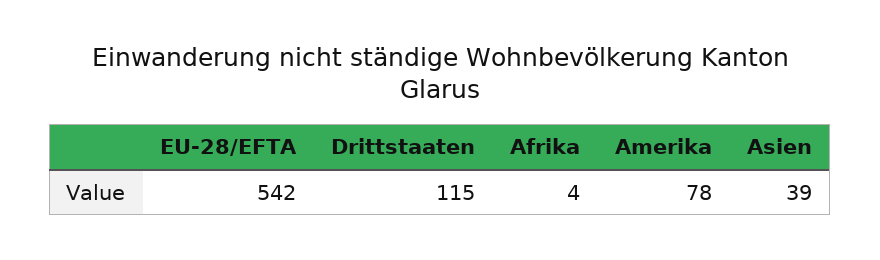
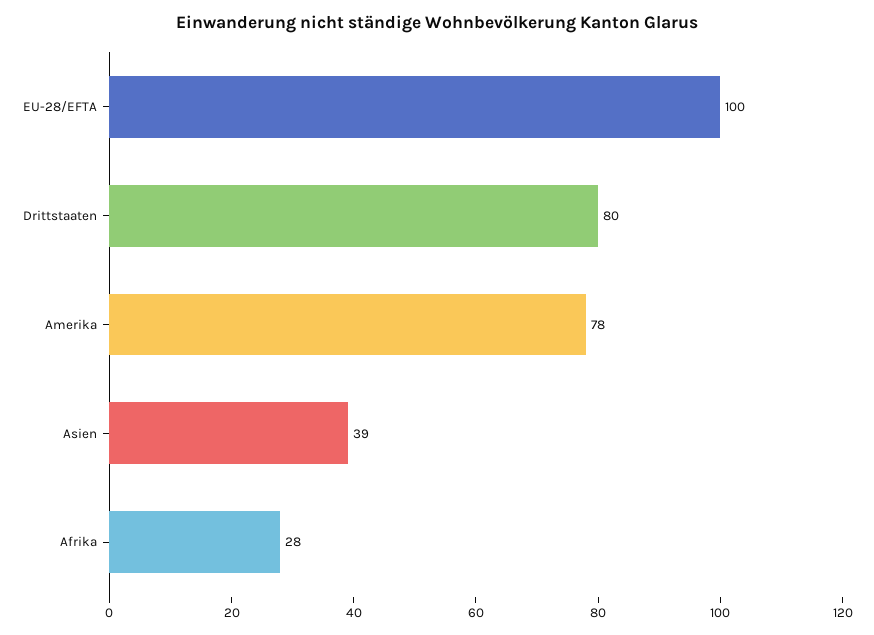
EU-28/EFTA: 542 -> 100
Drittstaaten: 115 -> 80
Afrika: 4 -> 28

